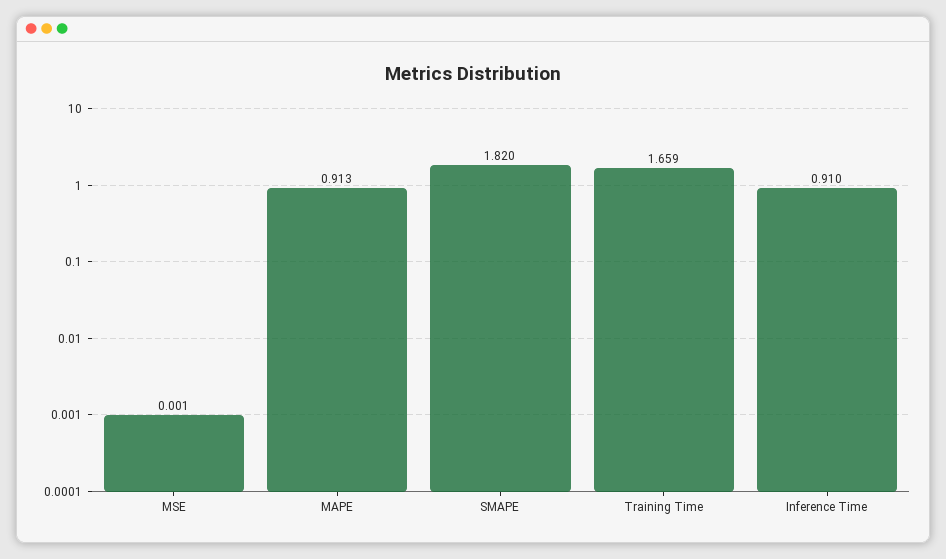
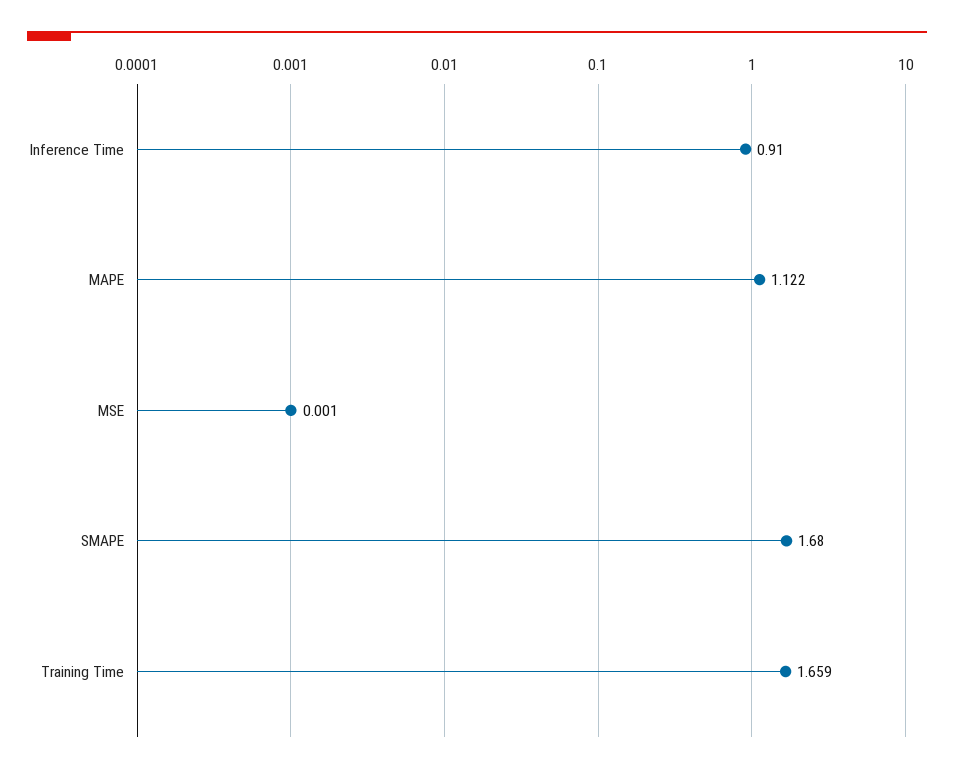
MAPE: 0.913 -> 1.122
SMAPE: 1.82 -> 1.68

